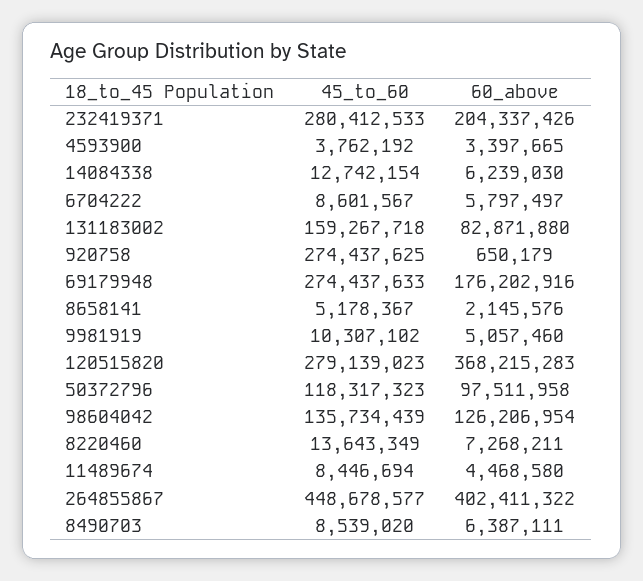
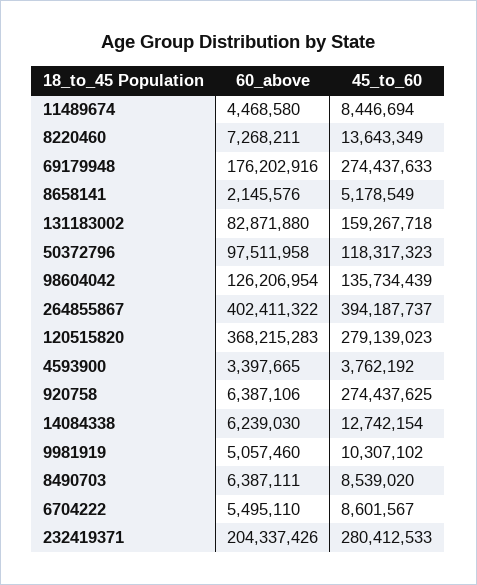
60_above, 6704222: 5797497 -> 5495110
60_above, 920758: 650179 -> 6387106
45_to_60, 8658141: 5178367 -> 5178549
45_to_60, 264855867: 448678577 -> 394187737

